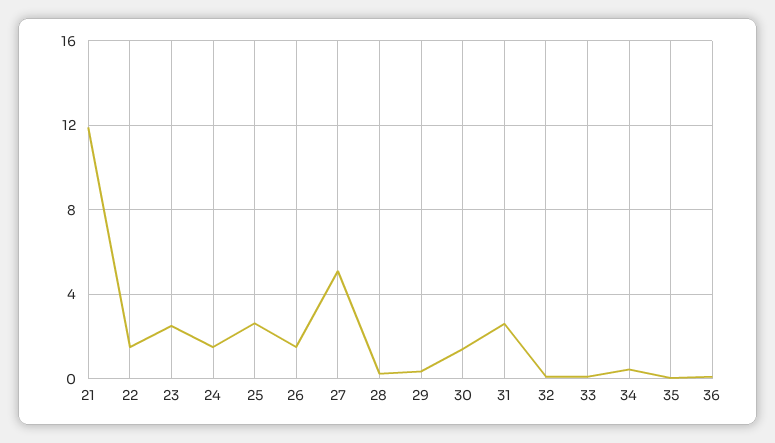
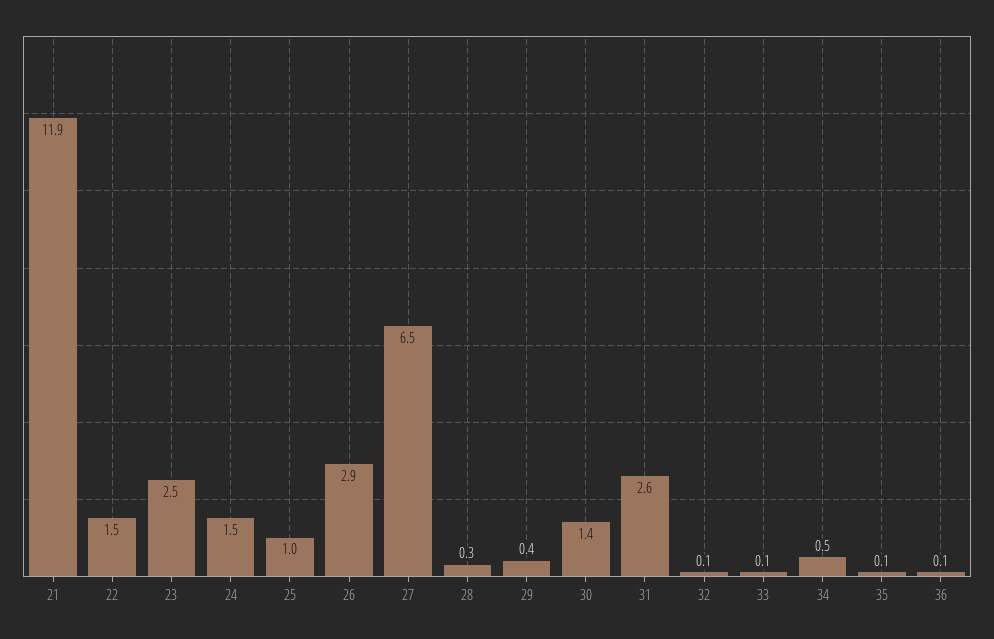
25: 2.5 -> 1
26: 1.5 -> 2.9
27: 5 -> 6.5

